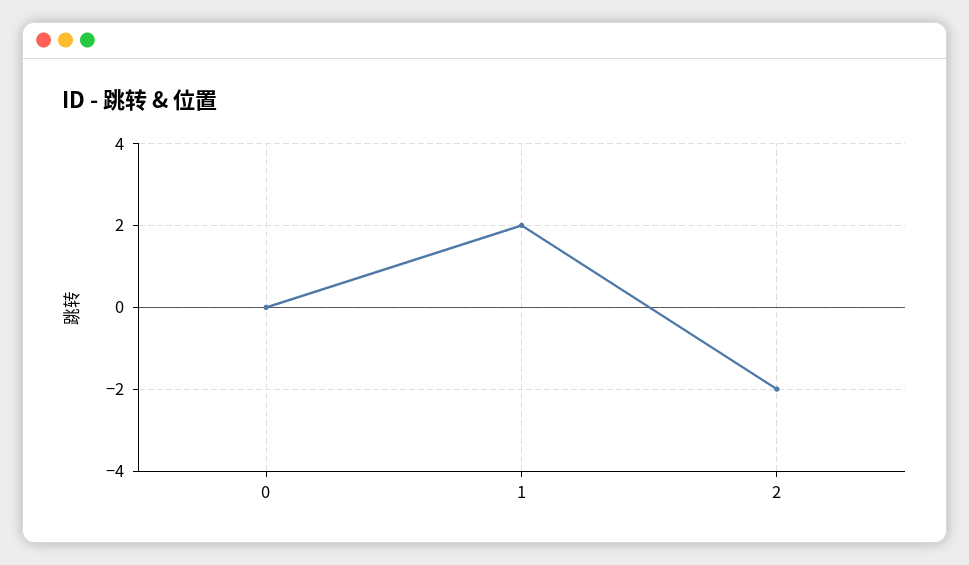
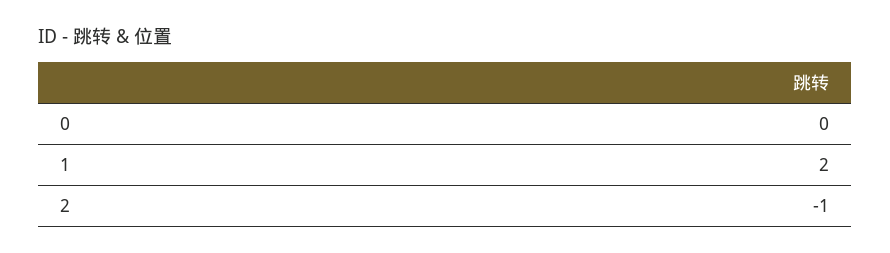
2: -2 -> -1

